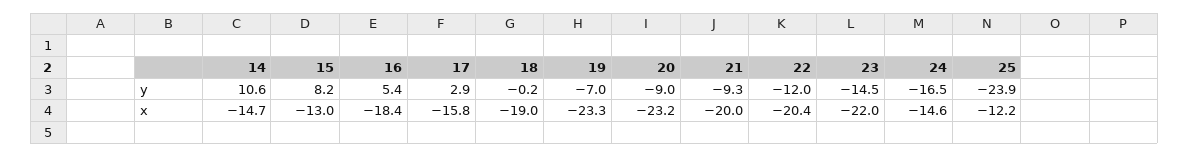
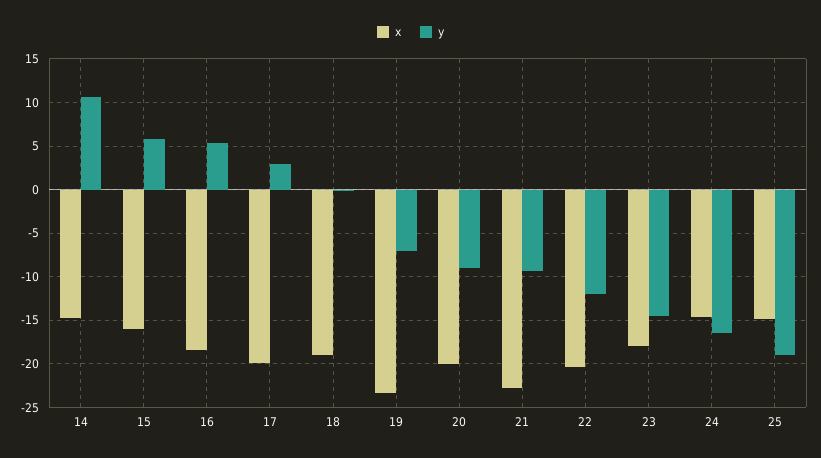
y, 15: 8.2 -> 6
y, 25: -23.9 -> -19
x, 15: -13 -> -16
x, 17: -15.8 -> -20
x, 20: -23.2 -> -20
x, 21: -20 -> -23
x, 23: -22 -> -18
x, 25: -12.2 -> -15

